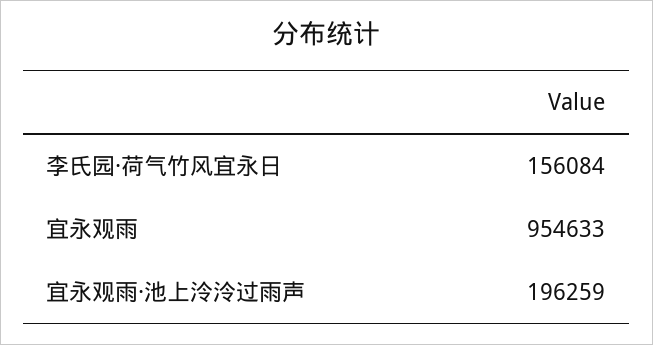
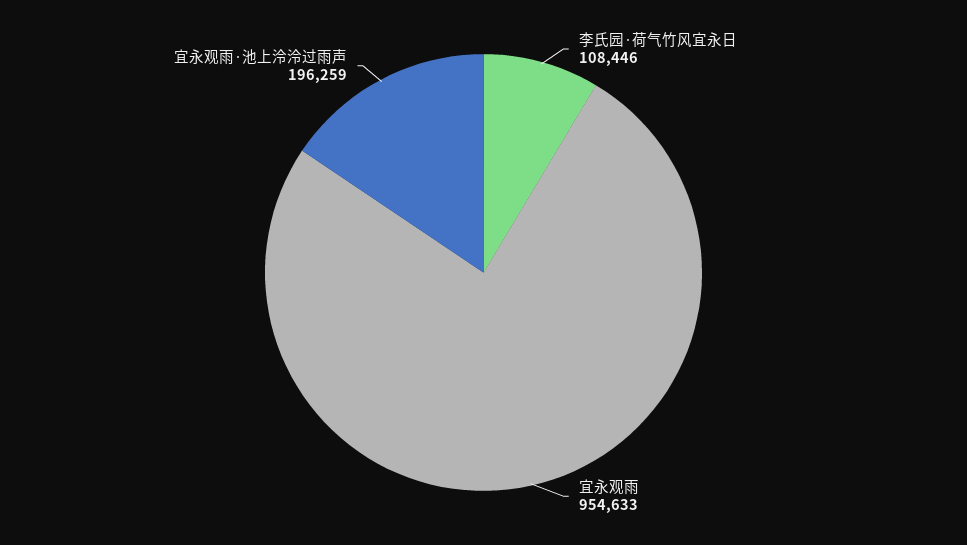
李氏园·荷气竹风宜永日: 156084 -> 108446

